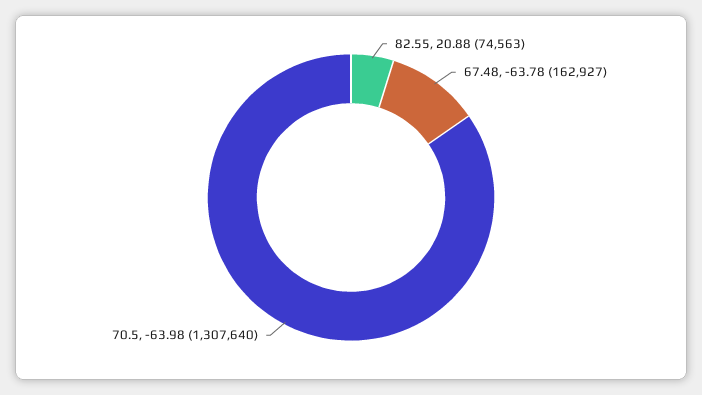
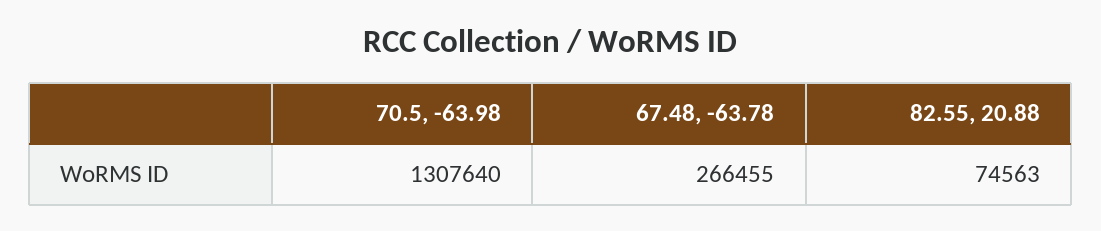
67.48, -63.78: 162927 -> 266455

